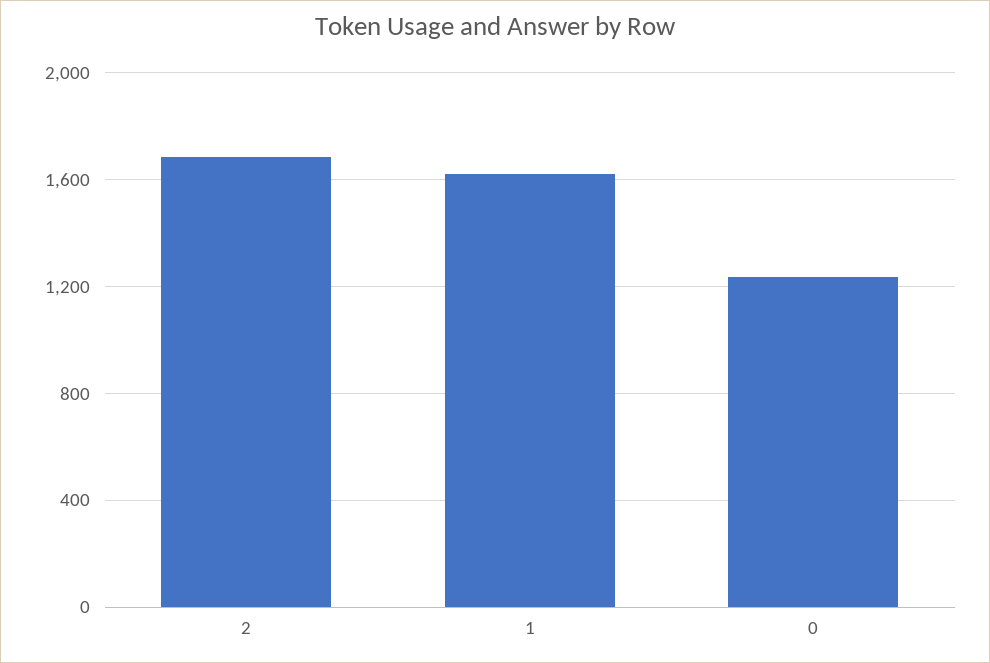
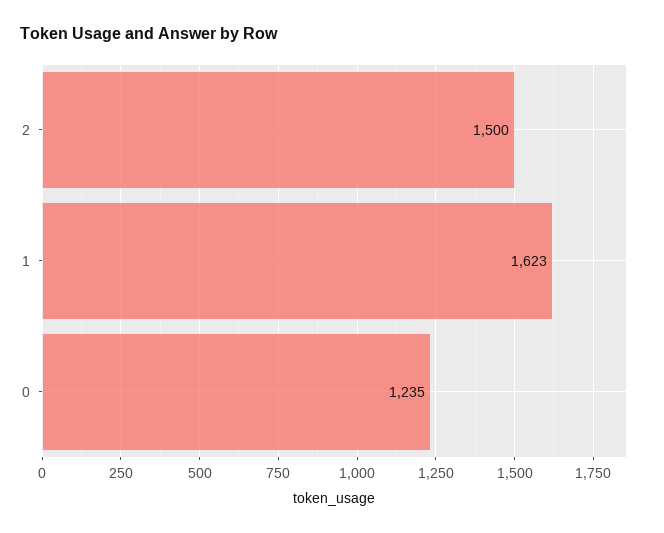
2: 1700 -> 1500

